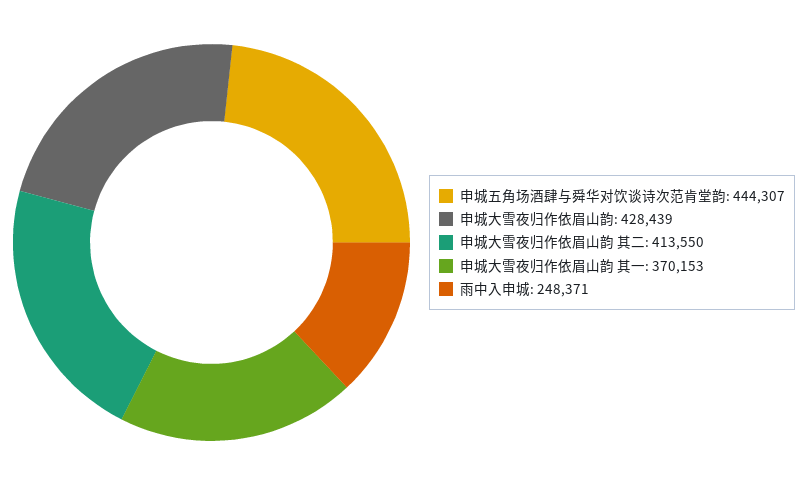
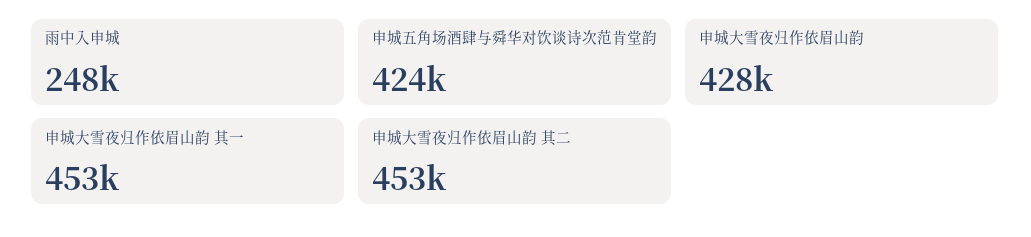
申城五角场酒肆与舜华对饮谈诗次范肯堂韵: 444307 -> 424000
申城大雪夜归作依眉山韵 其二: 413550 -> 453000
申城大雪夜归作依眉山韵 其一: 370153 -> 453000

